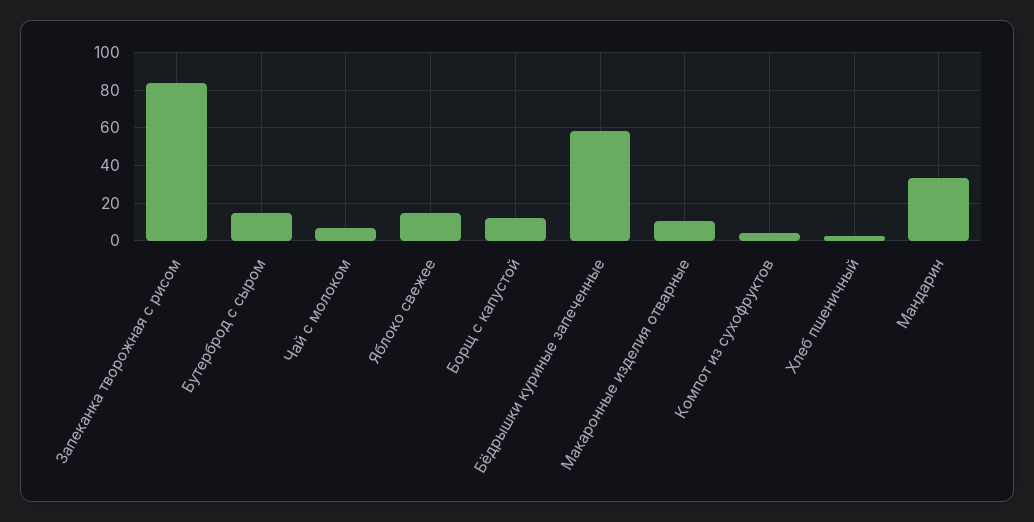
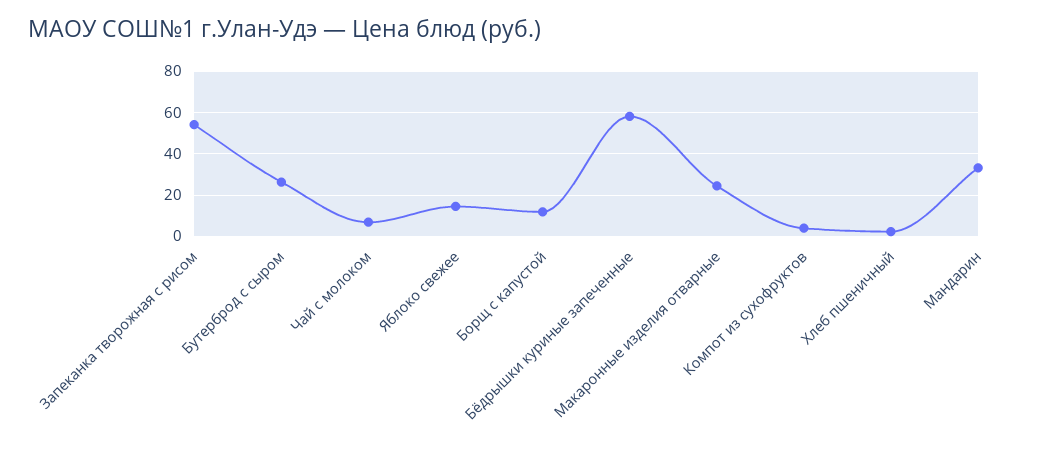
Запеканка творожная с рисом: 85 -> 55
Бутерброд с сыром: 15 -> 25
Макаронные изделия отварные: 10 -> 25

